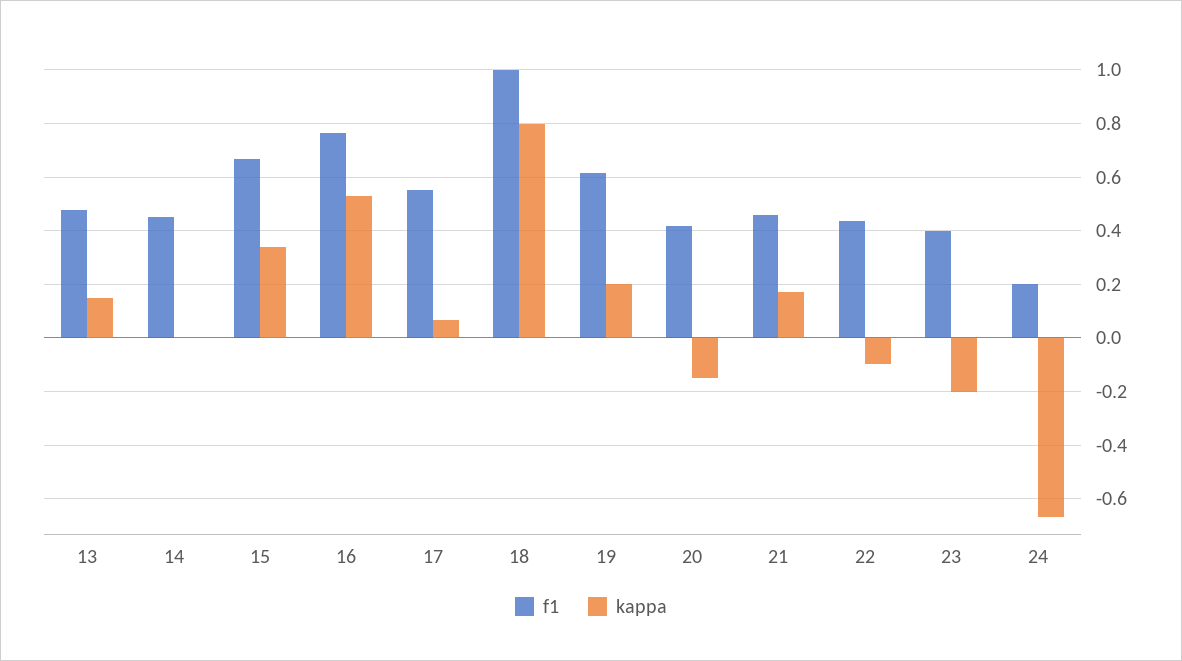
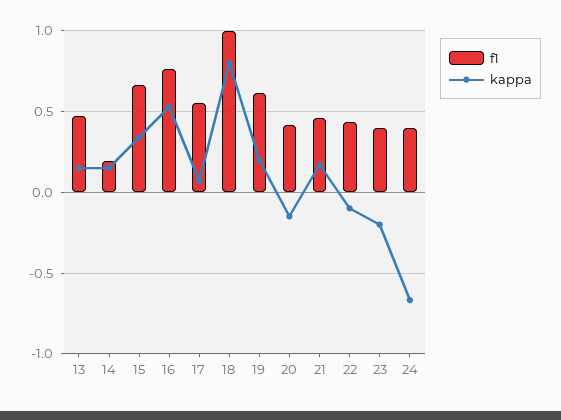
f1, 14: 0.45 -> 0.2
kappa, 14: 0 -> 0.15
f1, 24: 0.2 -> 0.4

